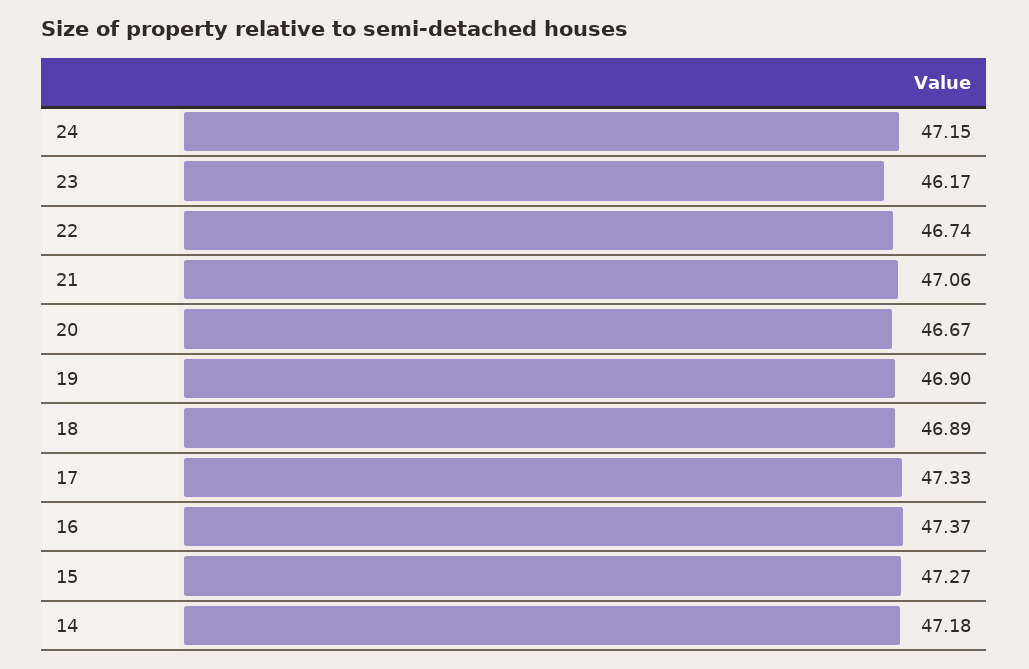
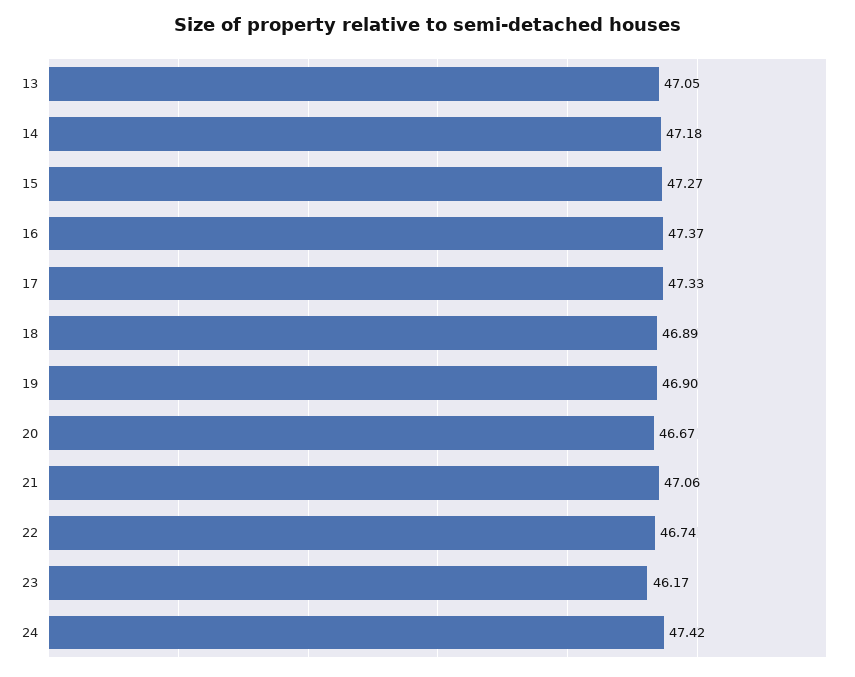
24: 47.15 -> 47.42
13: none -> 47.05

